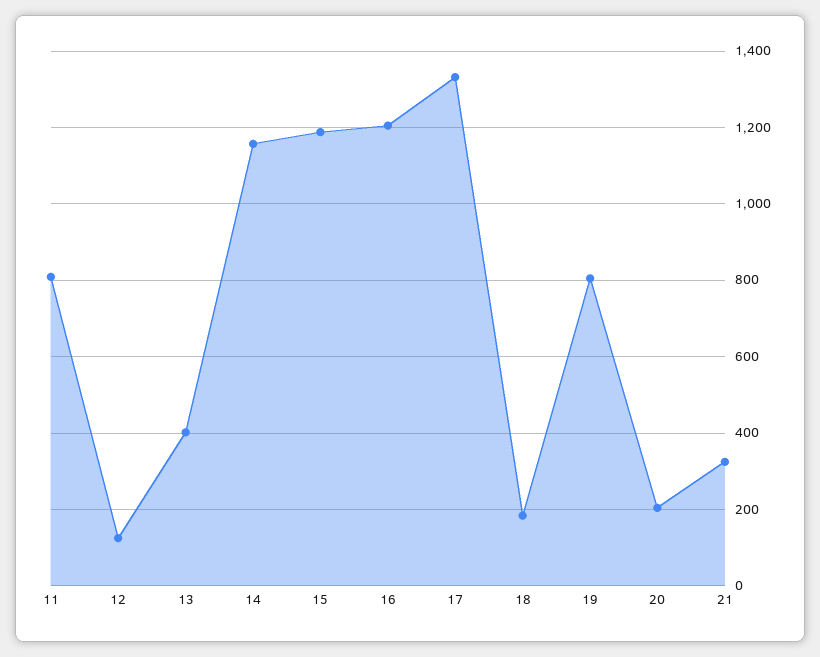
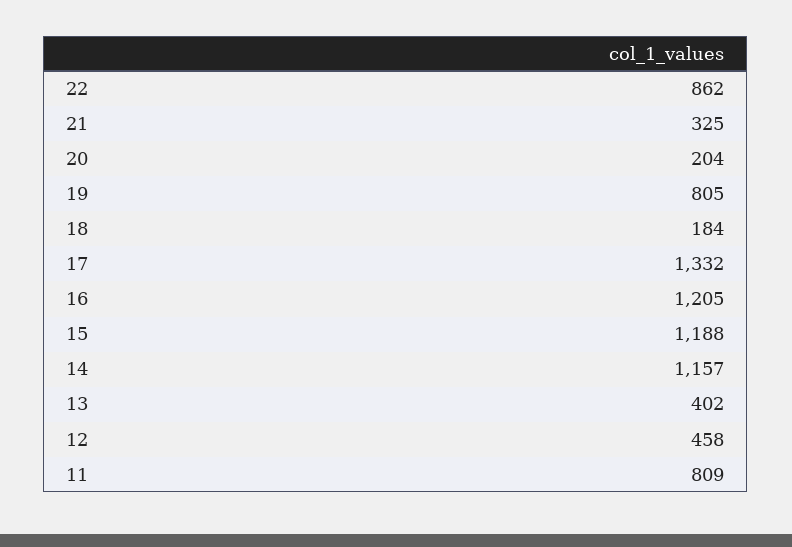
12: 120 -> 458
22: none -> 862

